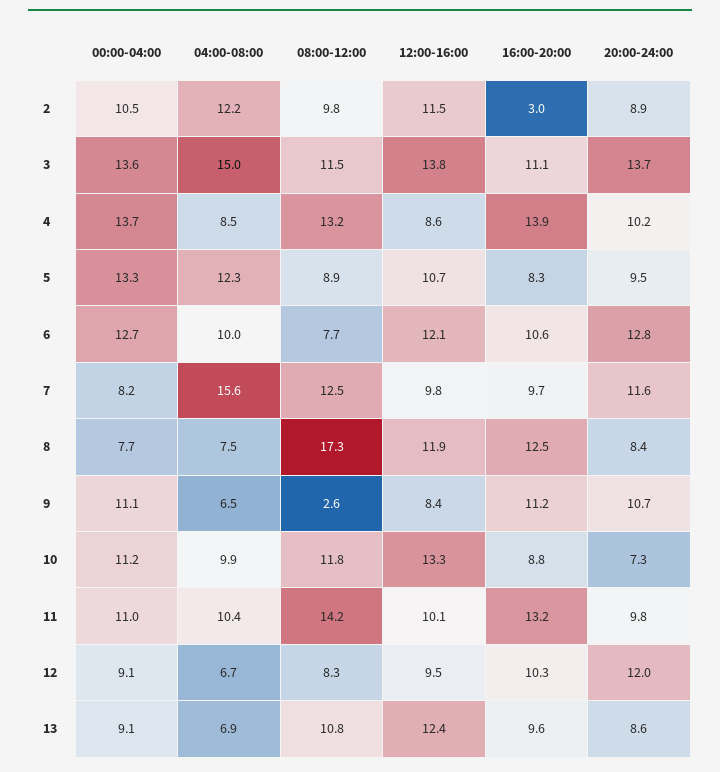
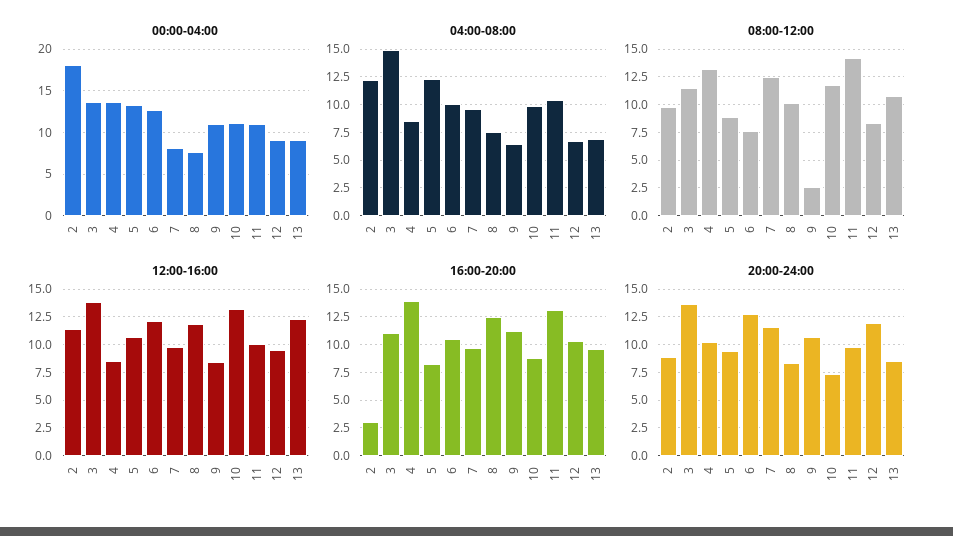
00:00-04:00, 2: 10.5 -> 18
04:00-08:00, 7: 15.6 -> 10
08:00-12:00, 8: 17.3 -> 10

